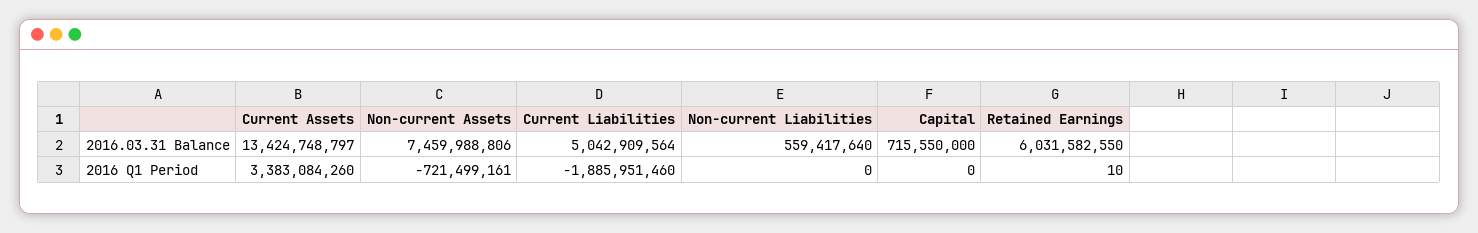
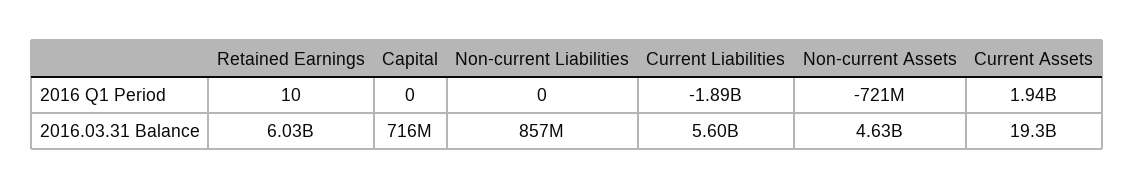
Current Assets, 2016.03.31 Balance: 13424748797 -> 19300000000
Non-current Assets, 2016.03.31 Balance: 7459988806 -> 4630000000
Current Liabilities, 2016.03.31 Balance: 5042909564 -> 5600000000
Non-current Liabilities, 2016.03.31 Balance: 559417640 -> 857000000
Current Assets, 2016 Q1 Period: 3383084260 -> 1940000000

